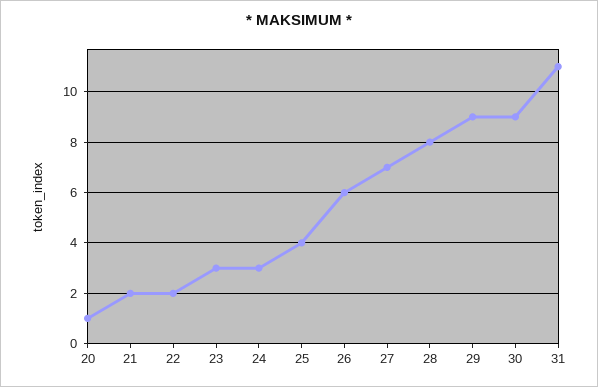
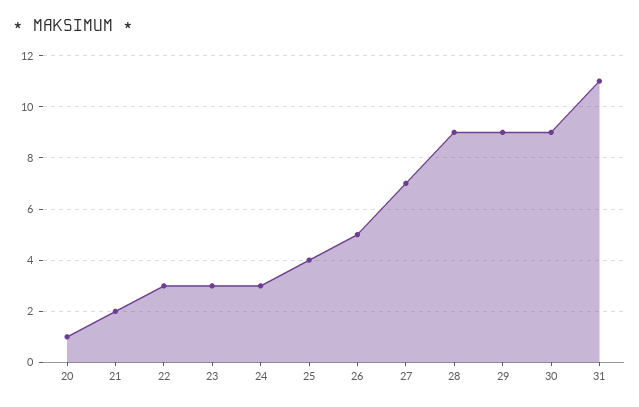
22: 2 -> 3
26: 6 -> 5
28: 8 -> 9

